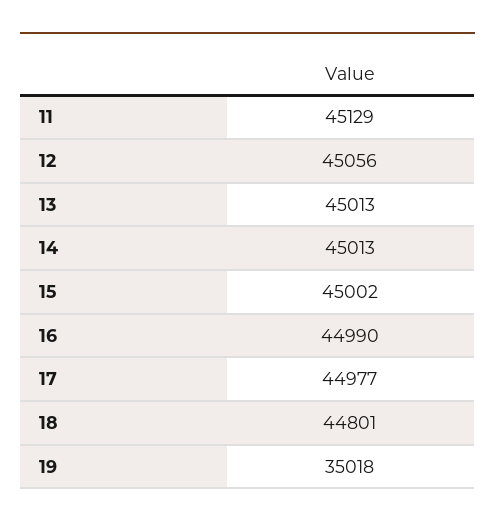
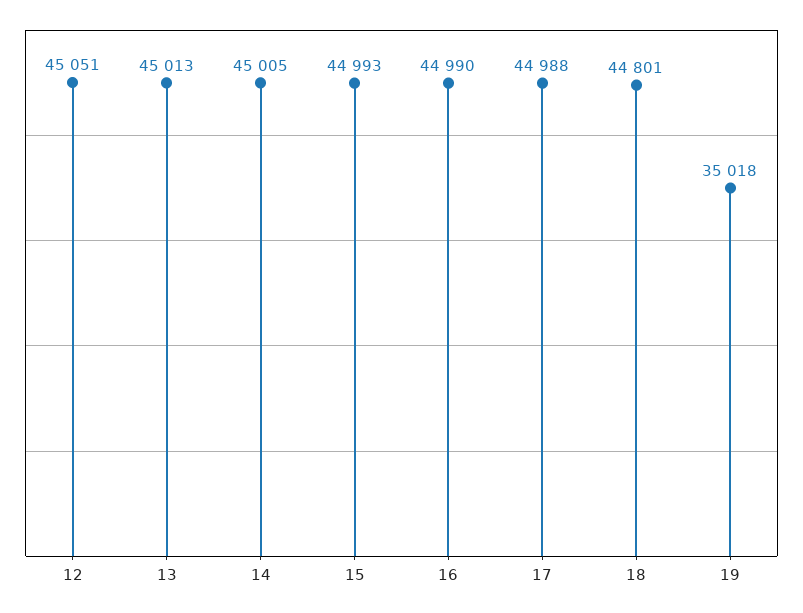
11: 45129 -> none
12: 45056 -> 45051
14: 45013 -> 45005
15: 45002 -> 44993
17: 44977 -> 44988

